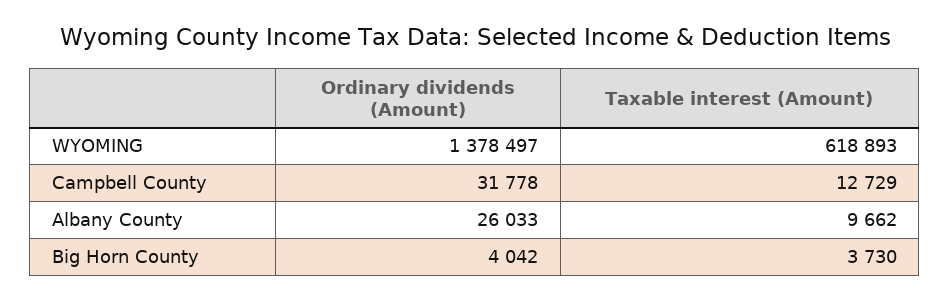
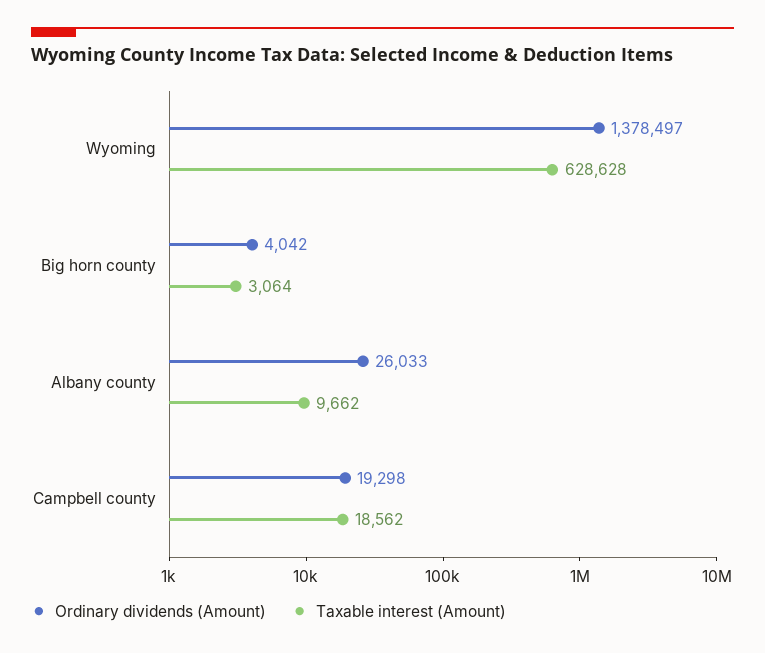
Taxable interest (Amount), WYOMING: 618893 -> 628628
Ordinary dividends (Amount), Campbell County: 31778 -> 19298
Taxable interest (Amount), Campbell County: 12729 -> 18562
Taxable interest (Amount), Big Horn County: 3730 -> 3064

